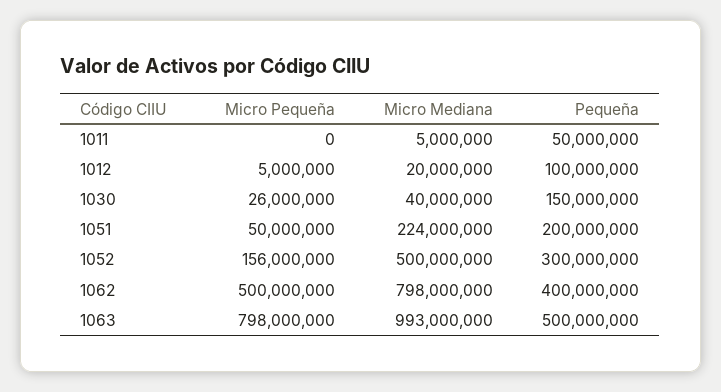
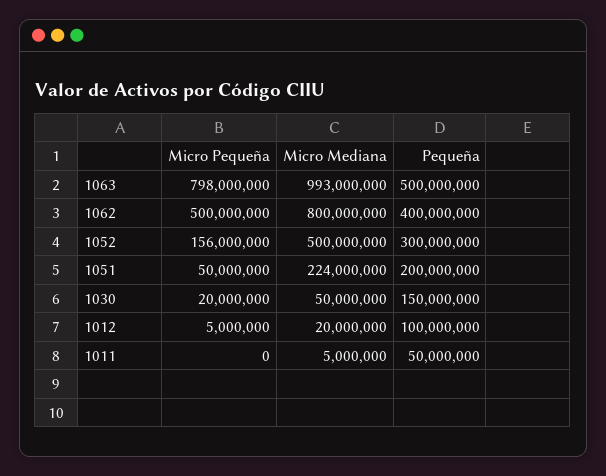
Micro Pequeña, 1030: 26000000 -> 20000000
Micro Mediana, 1030: 40000000 -> 50000000
Micro Mediana, 1062: 798000000 -> 800000000

